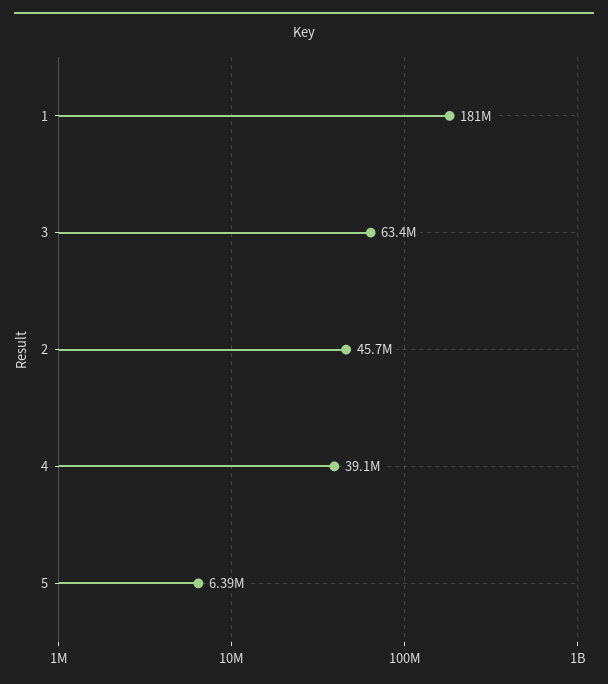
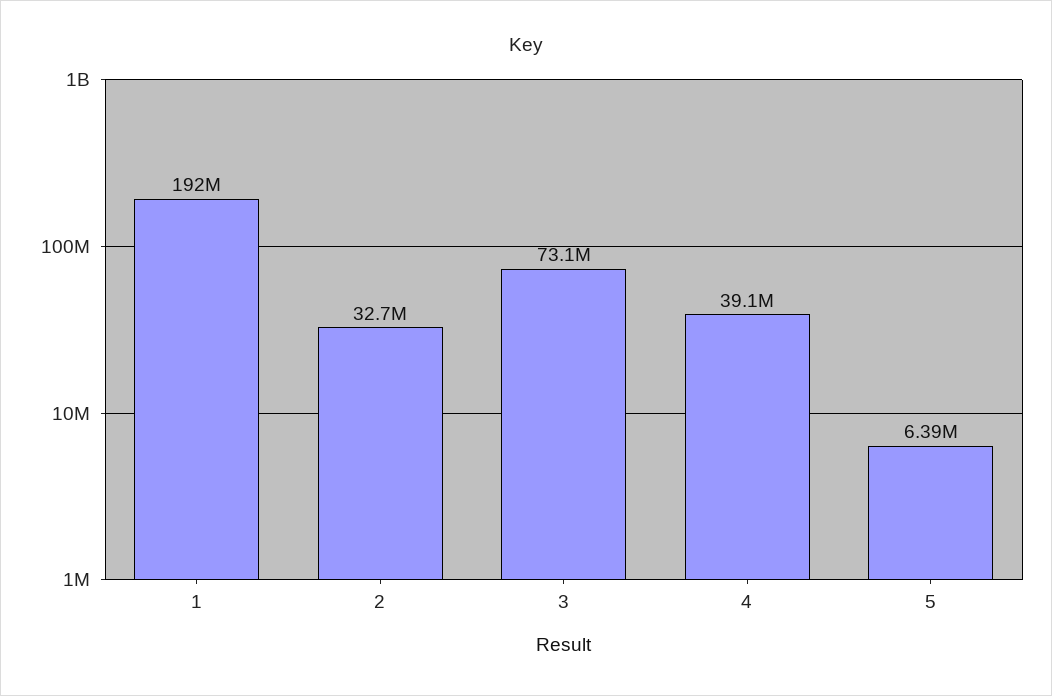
1: 181000000 -> 192000000
3: 63400000 -> 73100000
2: 45700000 -> 32700000

